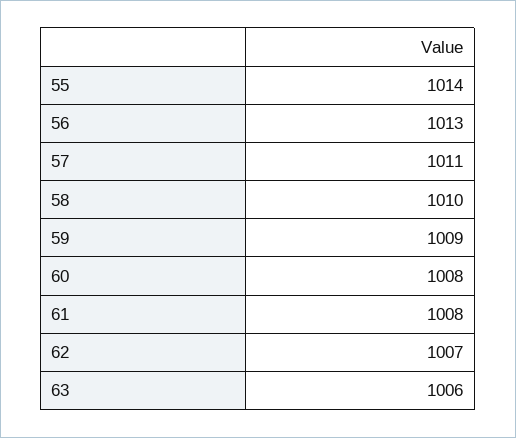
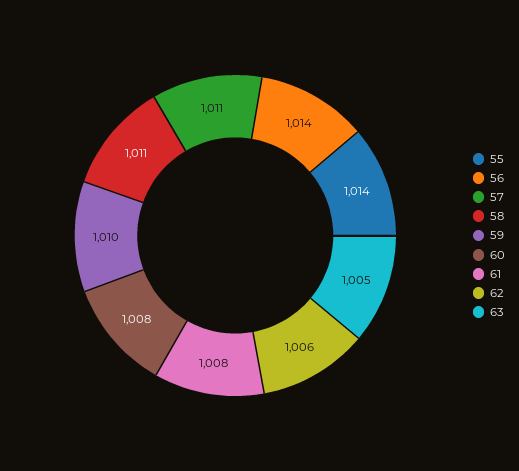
56: 1013 -> 1014
58: 1010 -> 1011
59: 1009 -> 1010
62: 1007 -> 1006
63: 1006 -> 1005

